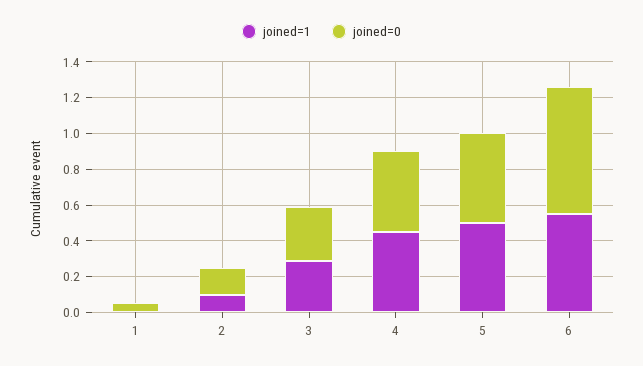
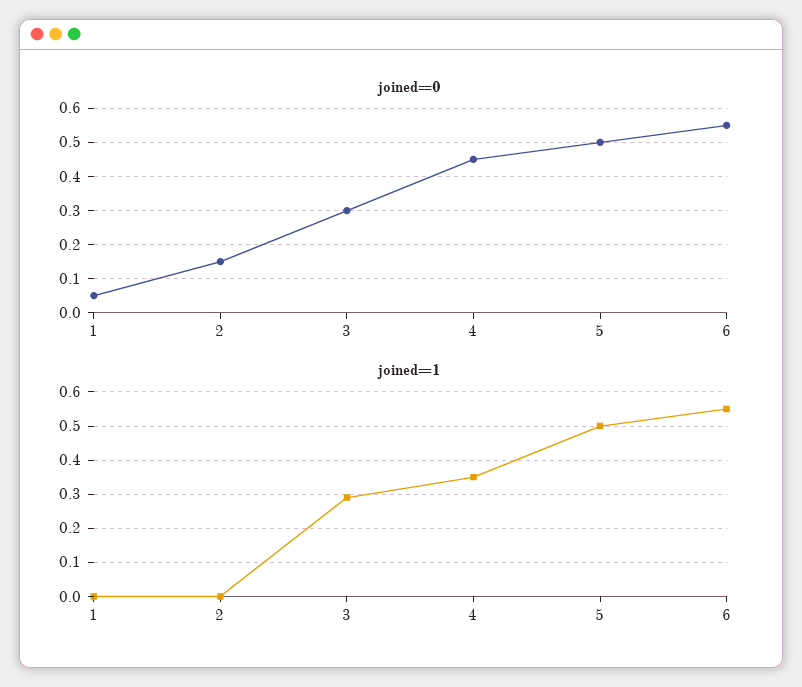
joined=1, 2: 0.1 -> 0
joined=1, 4: 0.45 -> 0.35
joined=0, 6: 0.7 -> 0.55

